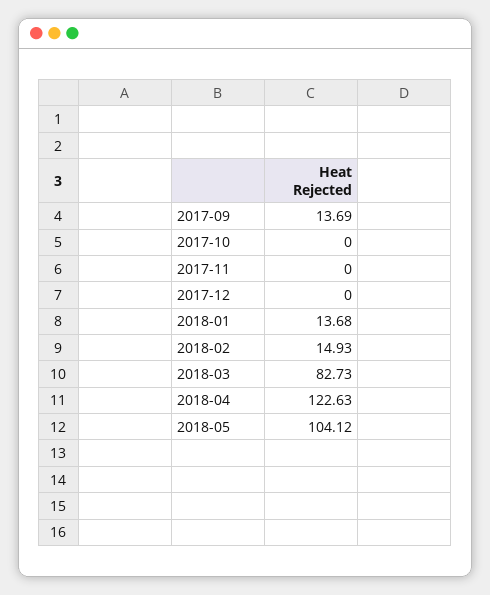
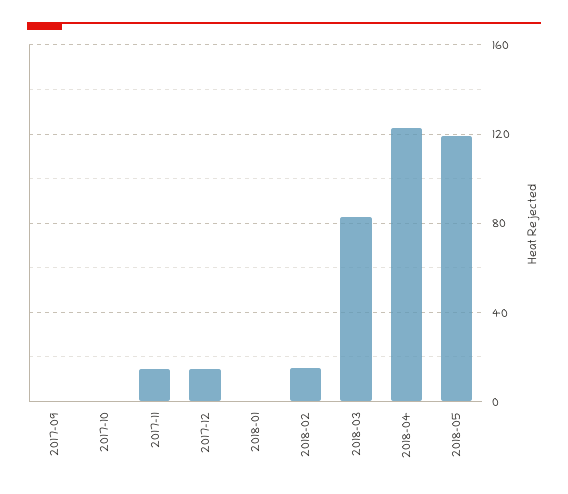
2017-09: 13.69 -> 0
2017-11: 0 -> 15
2017-12: 0 -> 15
2018-01: 13.68 -> 0
2018-05: 104.12 -> 120

